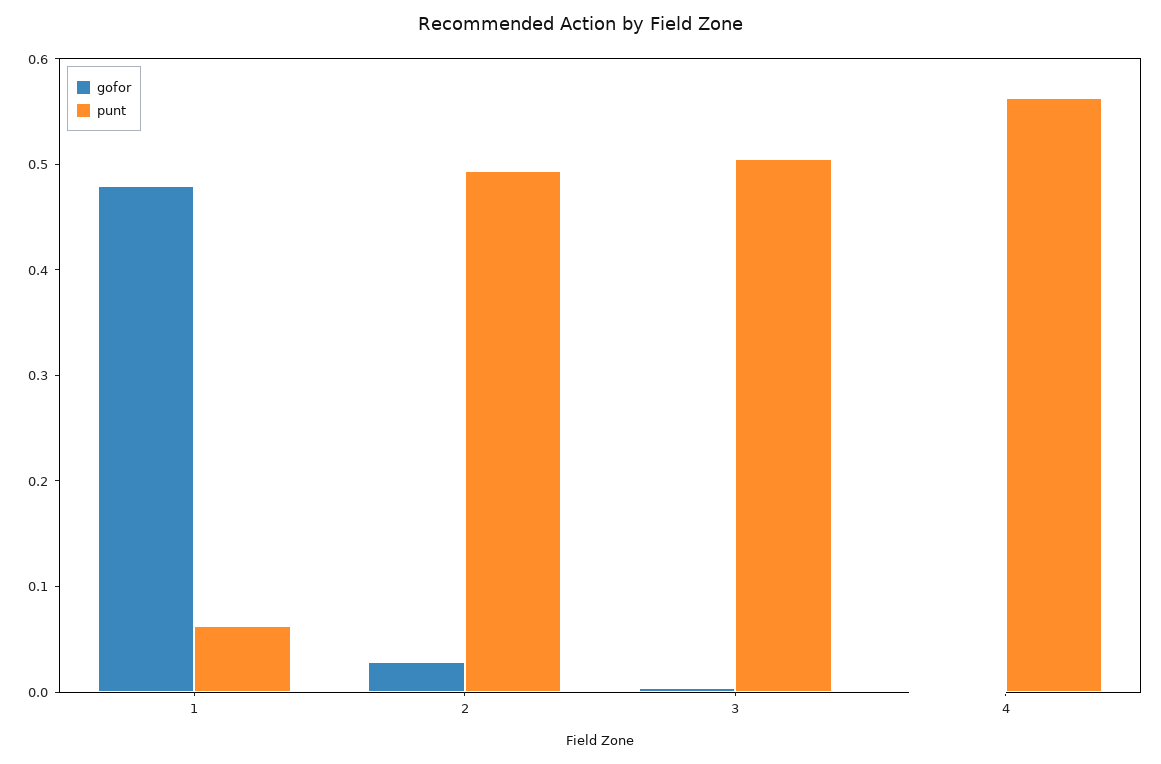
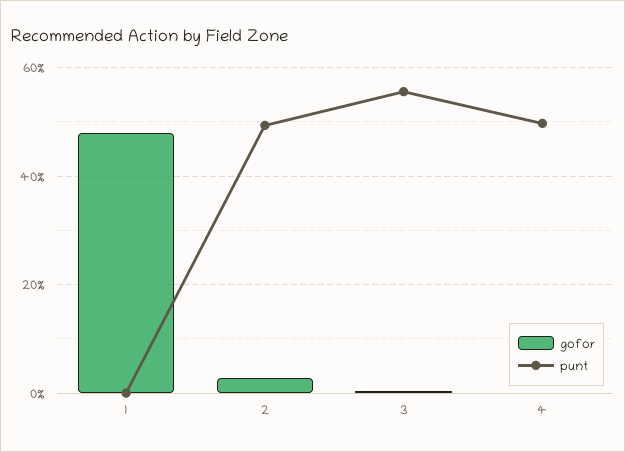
punt, 1: 0.06 -> 0
punt, 3: 0.5 -> 0.56
punt, 4: 0.56 -> 0.5

